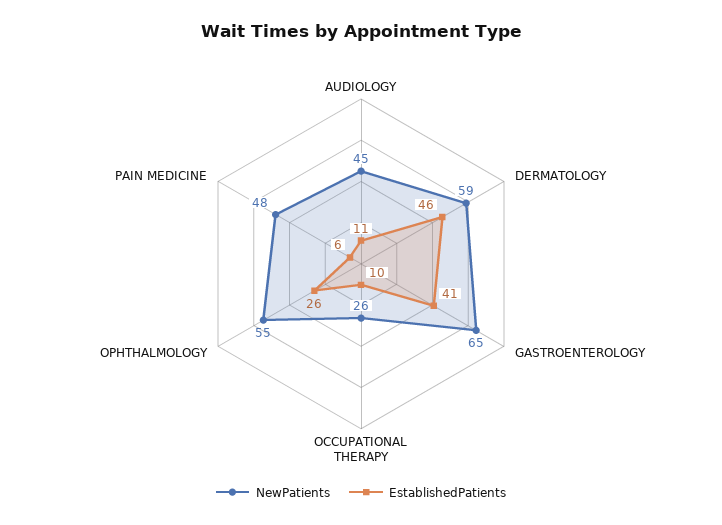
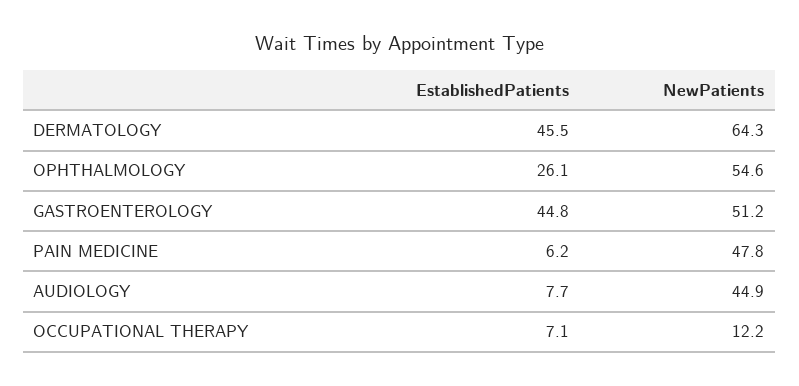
EstablishedPatients, AUDIOLOGY: 11 -> 7.7
NewPatients, DERMATOLOGY: 59 -> 64.3
NewPatients, GASTROENTEROLOGY: 65 -> 51.2
EstablishedPatients, GASTROENTEROLOGY: 41 -> 44.8
NewPatients, OCCUPATIONAL THERAPY: 26 -> 12.2
EstablishedPatients, OCCUPATIONAL THERAPY: 10 -> 7.1

